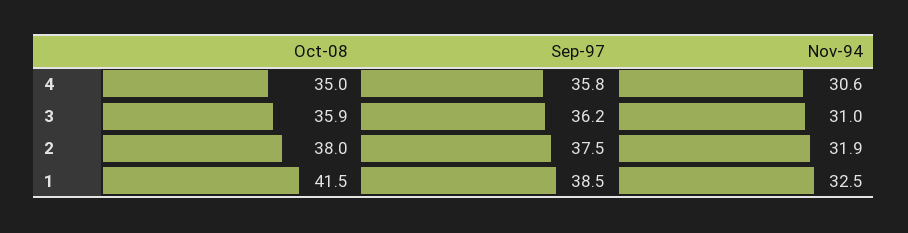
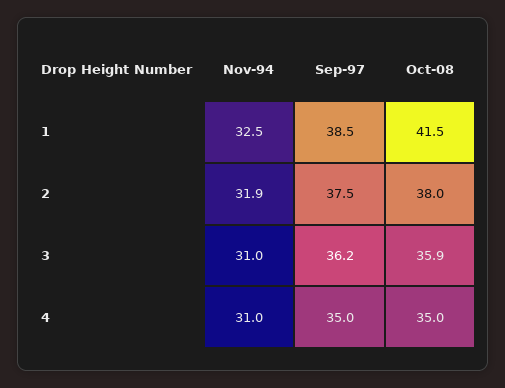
Sep-97, 4: 35.8 -> 35
Nov-94, 4: 30.6 -> 31

